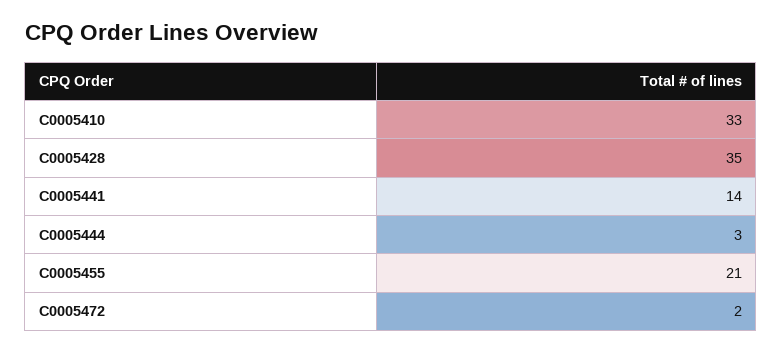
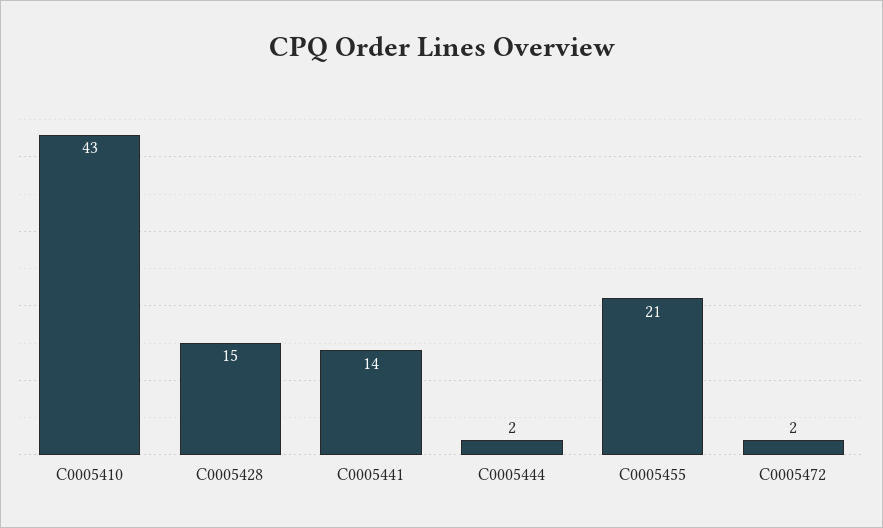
C0005410: 33 -> 43
C0005428: 35 -> 15
C0005444: 3 -> 2

